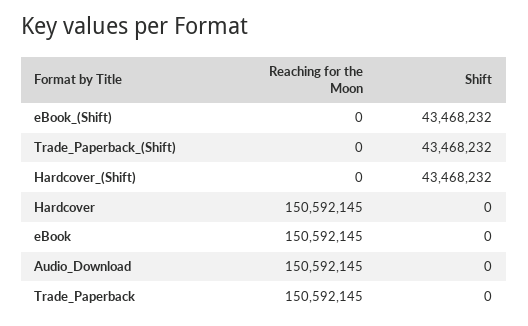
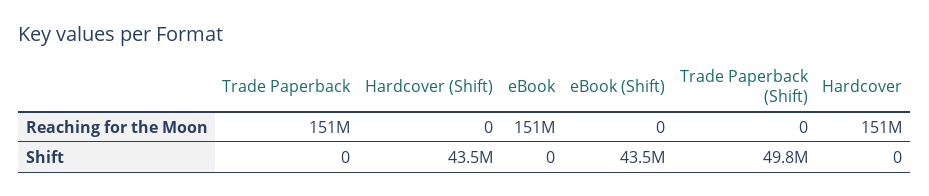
Shift, Trade_Paperback_(Shift): 43468232 -> 49800000
Reaching for the Moon, Audio_Download: 150592145 -> none
Shift, Audio_Download: 0 -> none

